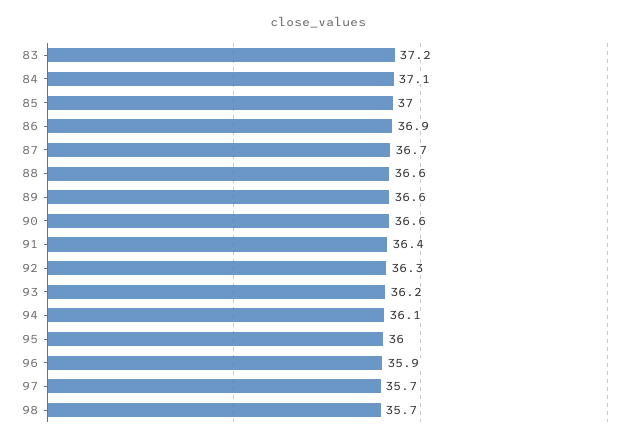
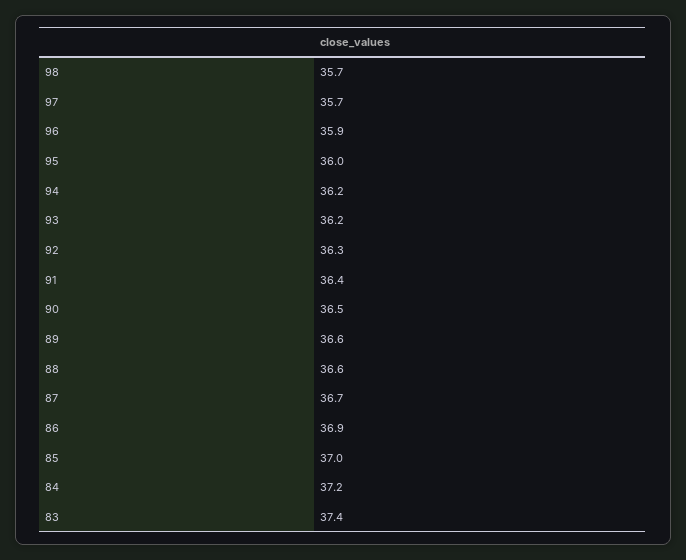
83: 37.2 -> 37.4
84: 37.1 -> 37.2
90: 36.6 -> 36.5
94: 36.1 -> 36.2

